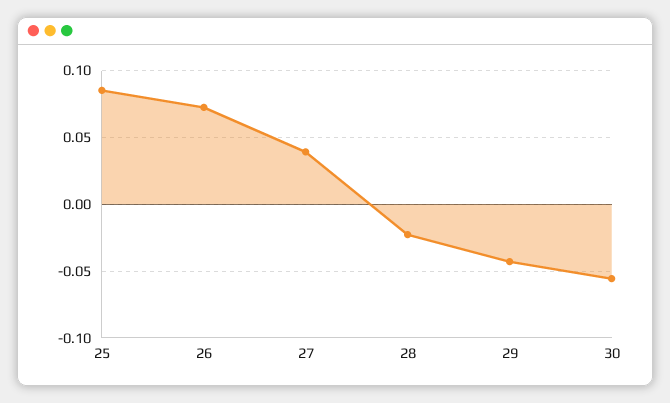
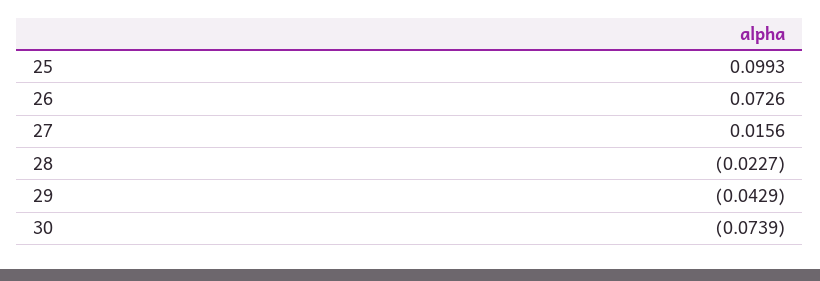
25: 0.085 -> 0.0993
27: 0.04 -> 0.0156
30: -0.055 -> -0.0739

